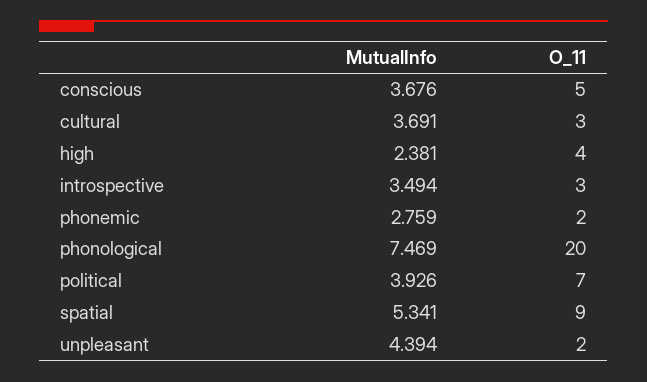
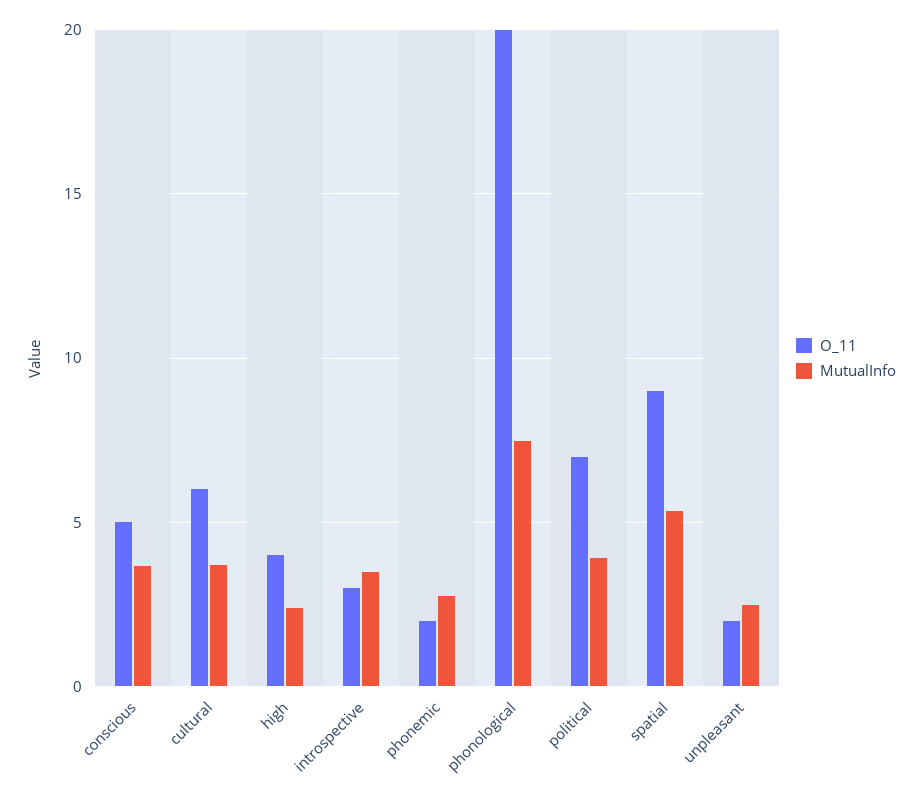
O_11, cultural: 3 -> 6
MutualInfo, unpleasant: 4.394 -> 2.5

